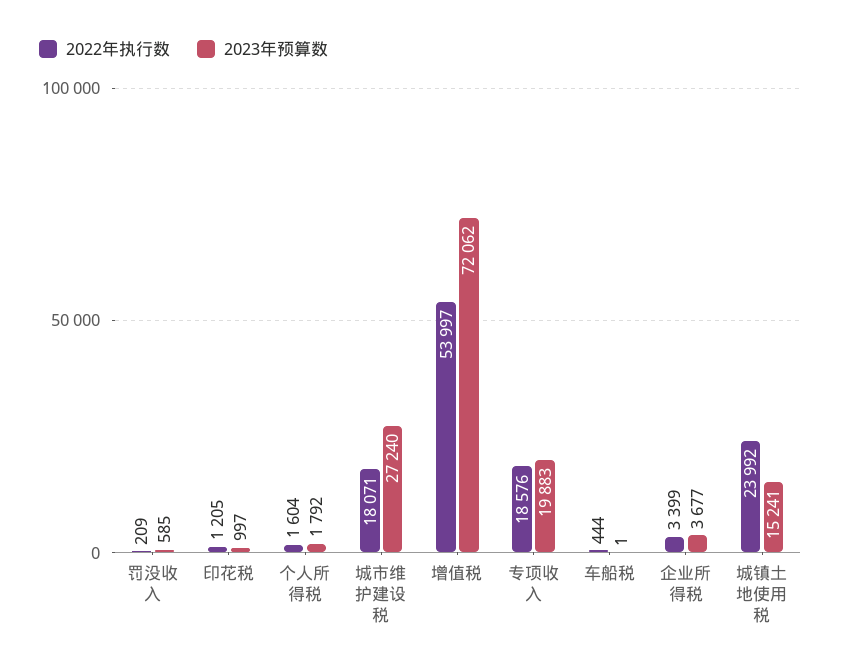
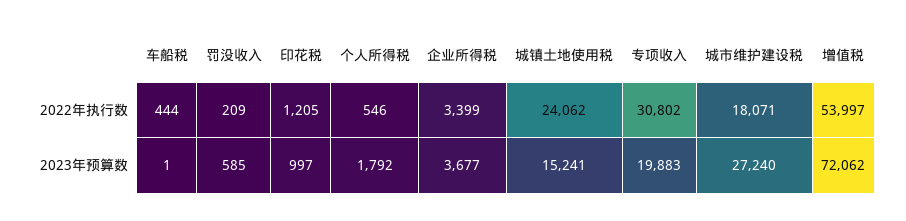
2022年执行数, 个人所得税: 1604 -> 546
2022年执行数, 专项收入: 18576 -> 30802
2022年执行数, 城镇土地使用税: 23992 -> 24062

